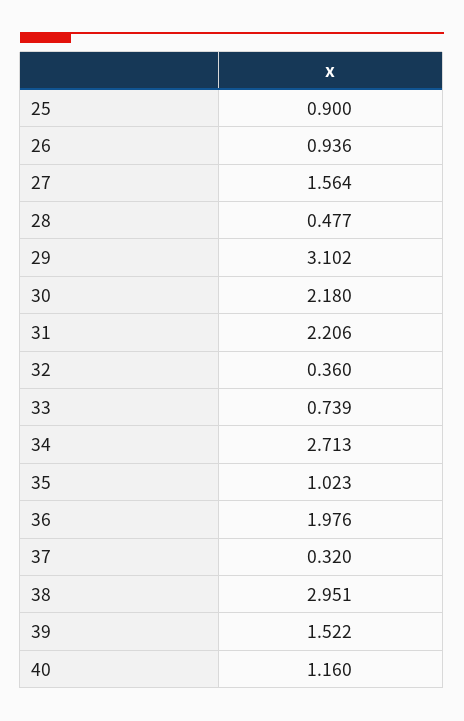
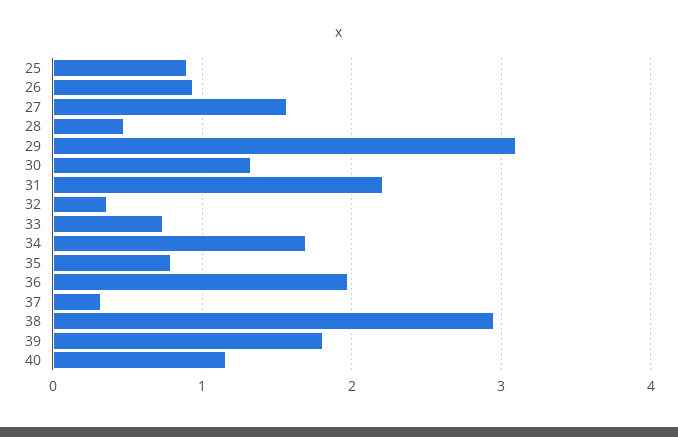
30: 2.18 -> 1.3
34: 2.713 -> 1.7
35: 1.023 -> 0.8
39: 1.522 -> 1.8

